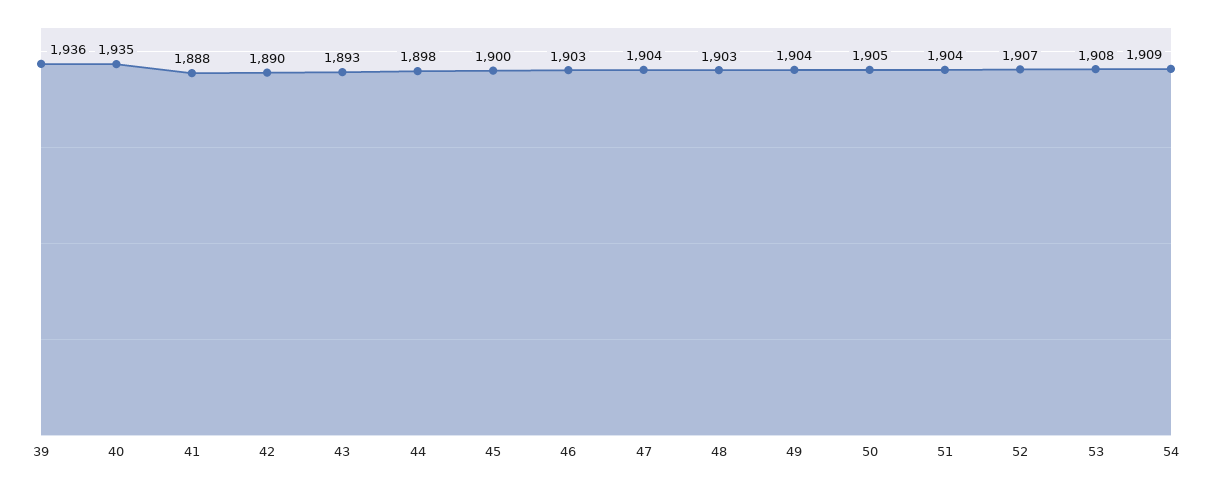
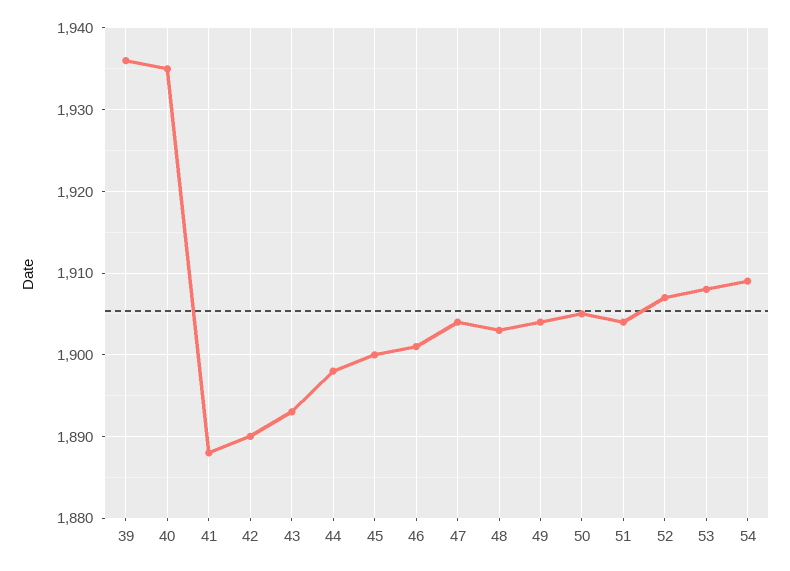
46: 1903 -> 1901

